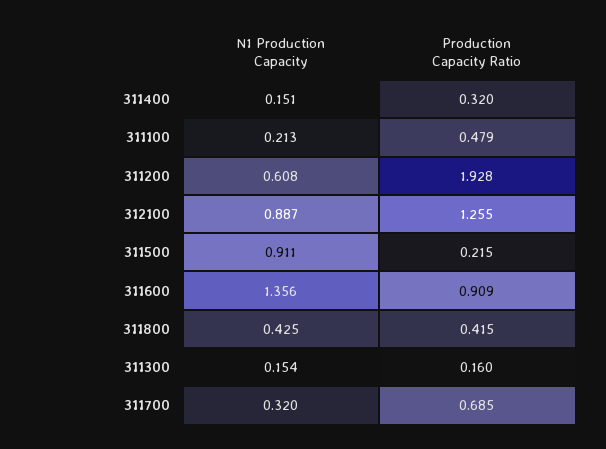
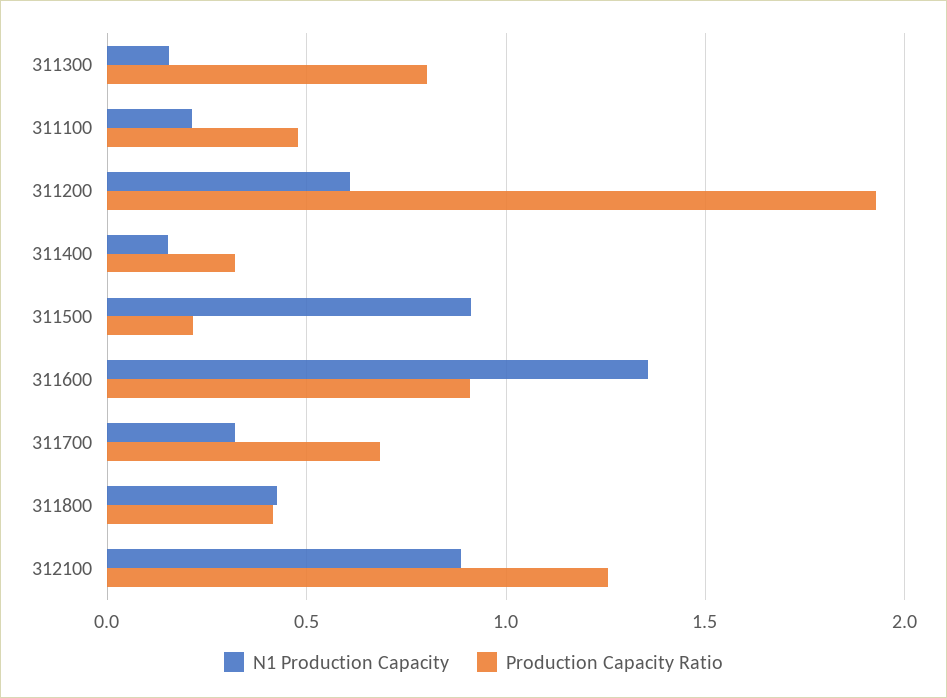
Production Capacity Ratio, 311300: 0.16 -> 0.8

